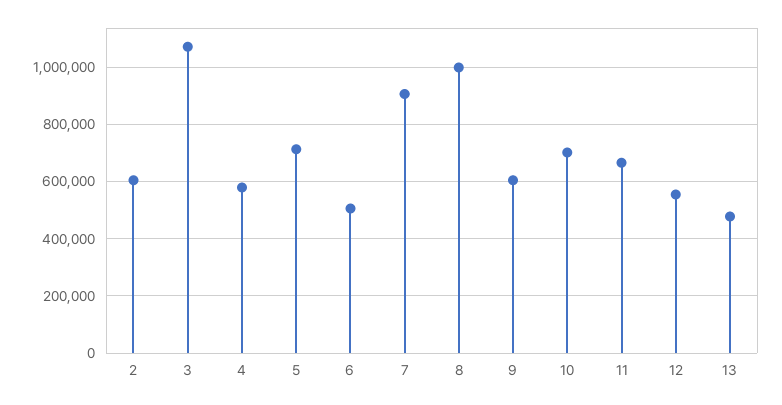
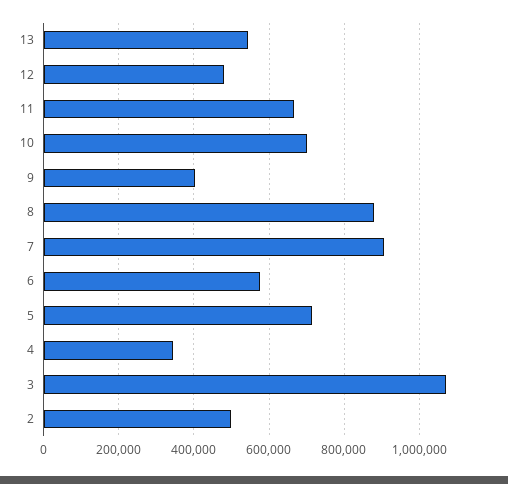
2: 600000 -> 500000
4: 575000 -> 340000
6: 500000 -> 580000
8: 1000000 -> 880000
9: 600000 -> 400000
12: 550000 -> 480000
13: 475000 -> 540000

